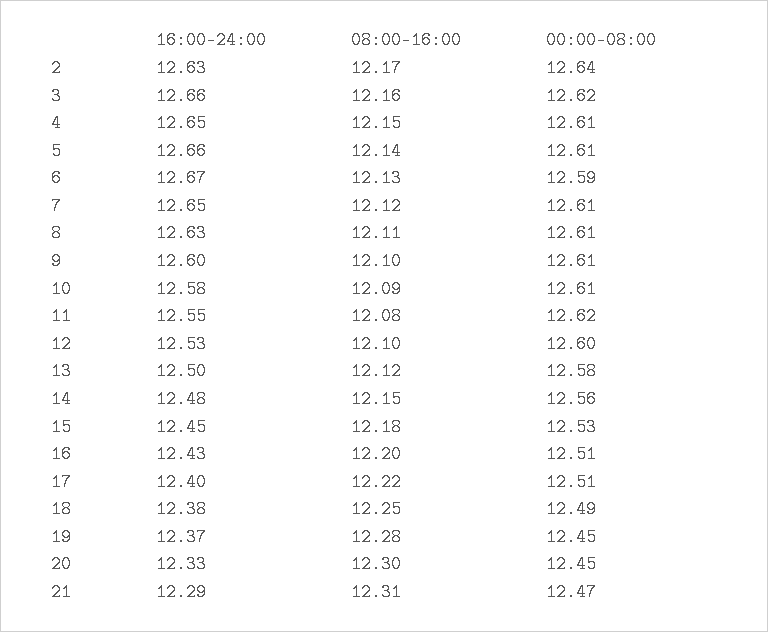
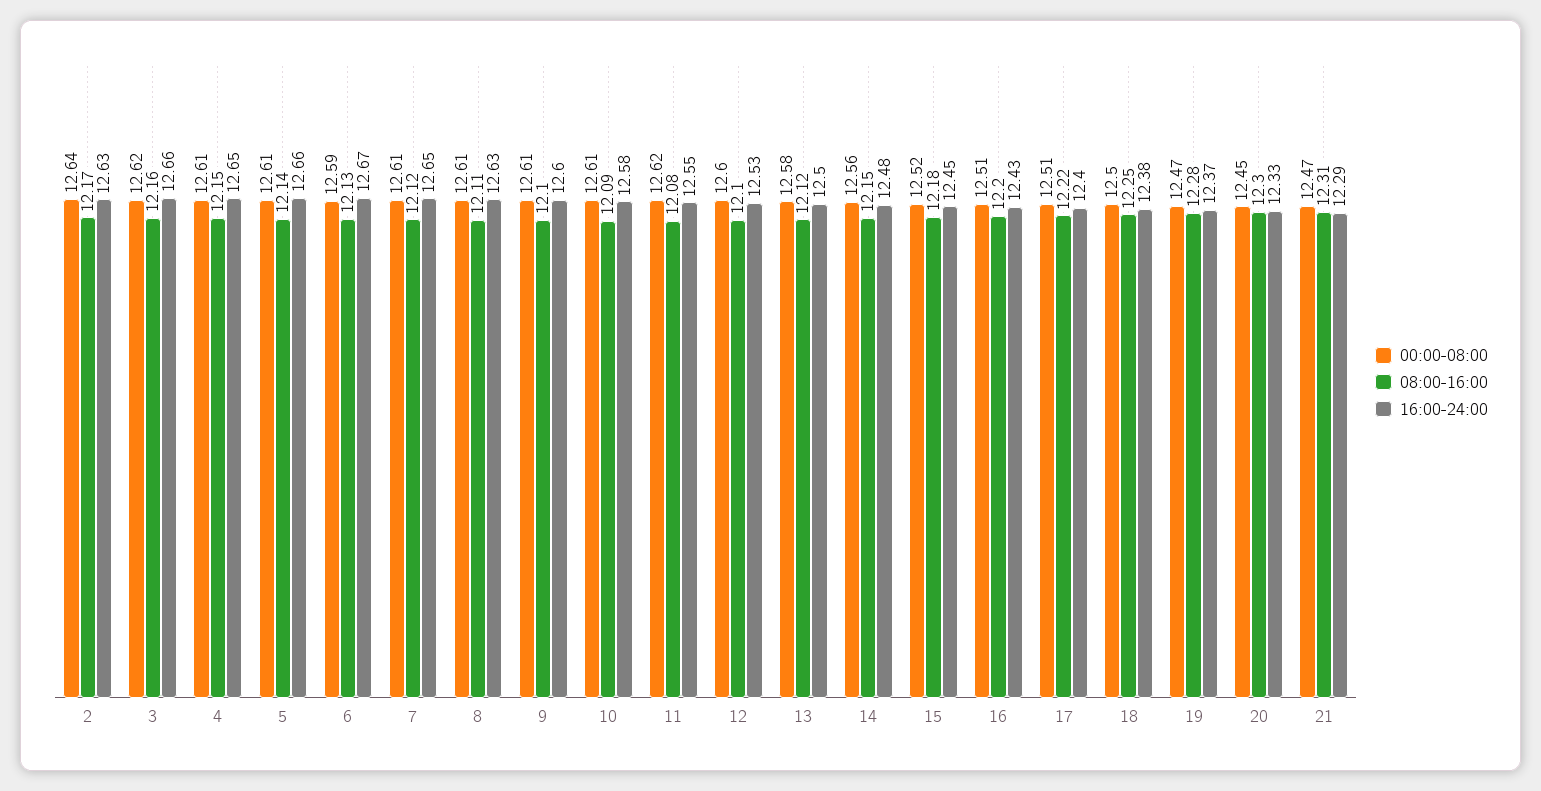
00:00-08:00, 15: 12.53 -> 12.52
00:00-08:00, 18: 12.49 -> 12.5
00:00-08:00, 19: 12.45 -> 12.47

